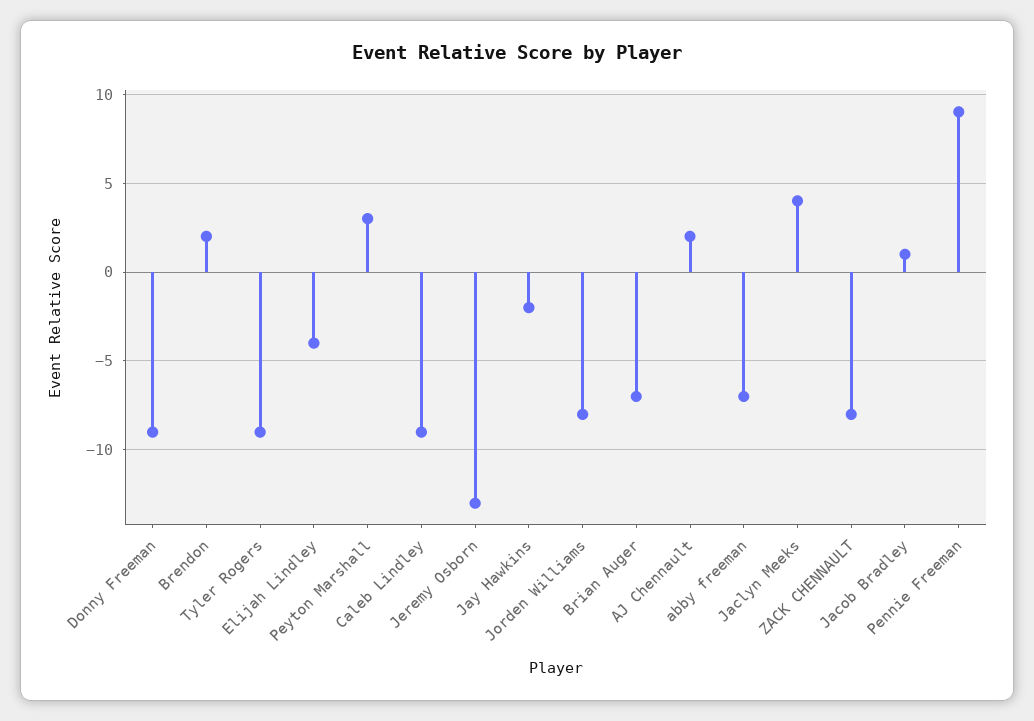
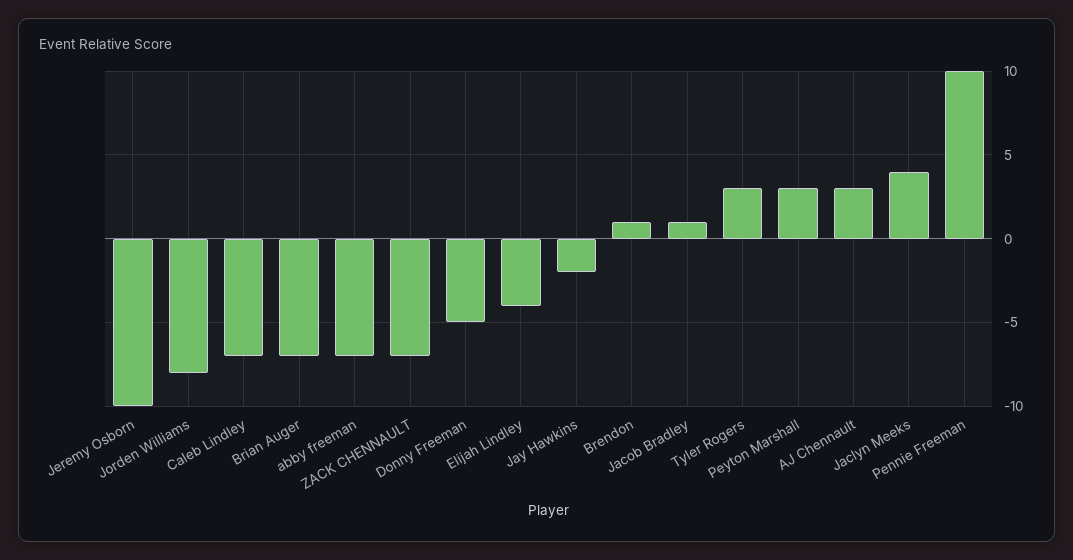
Donny Freeman: -9 -> -5
Brendon: 2 -> 1
Tyler Rogers: -9 -> 3
Caleb Lindley: -9 -> -7
Jeremy Osborn: -13 -> -10
AJ Chennault: 2 -> 3
ZACK CHENNAULT: -8 -> -7
Pennie Freeman: 9 -> 10

